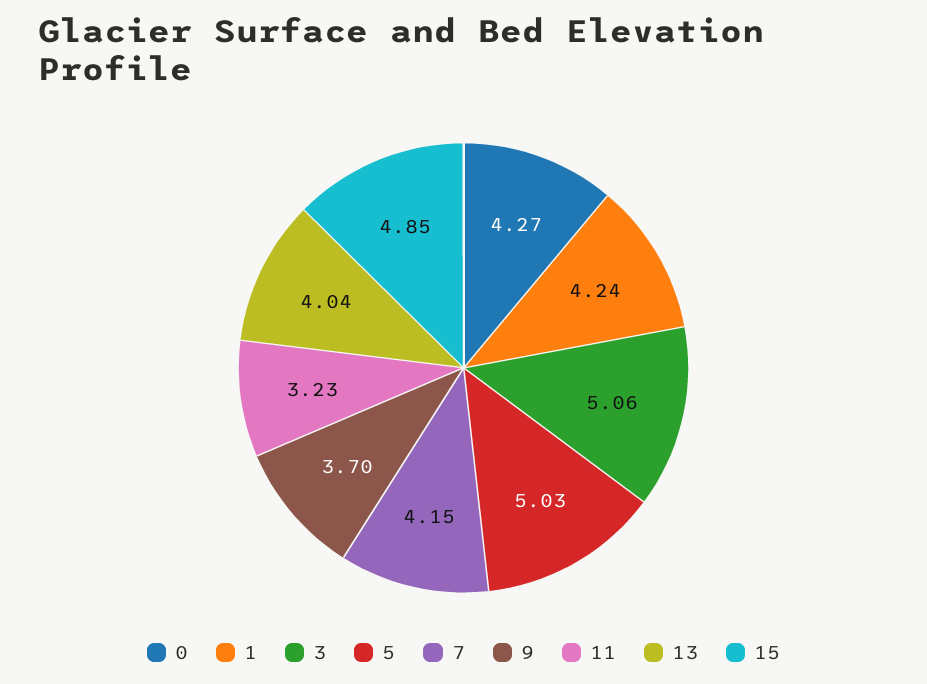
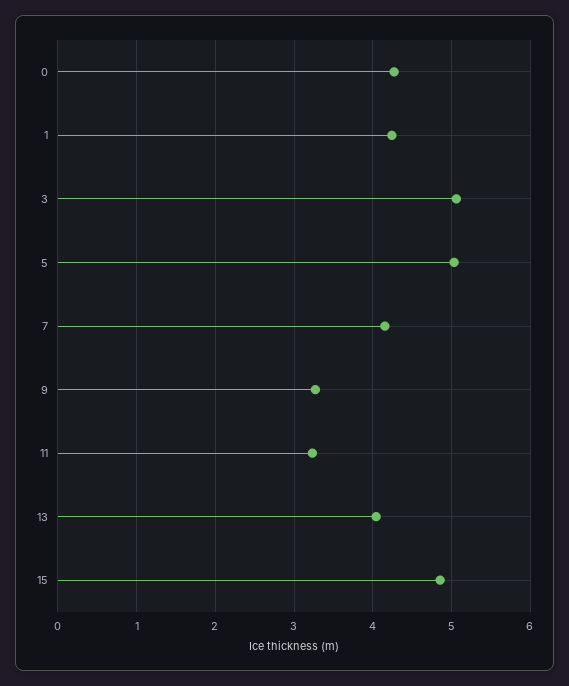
9: 3.7 -> 3.3

